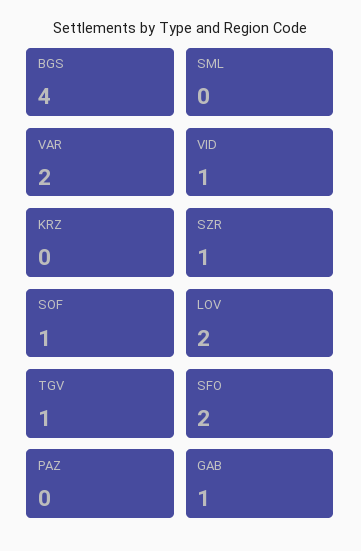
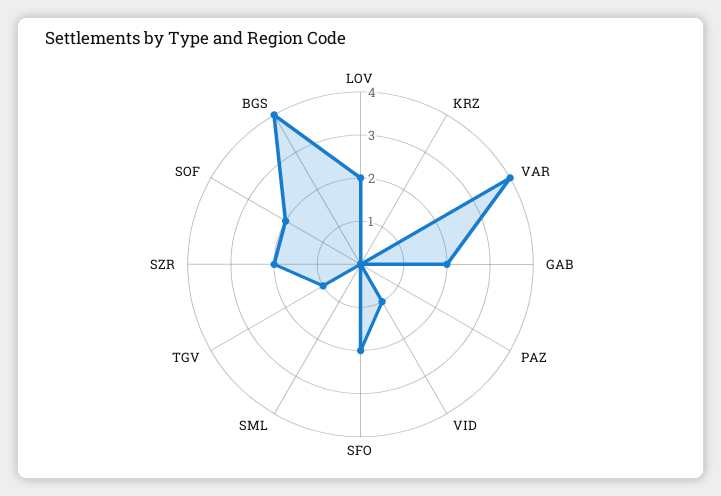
VAR: 2 -> 4
SZR: 1 -> 2
SOF: 1 -> 2
GAB: 1 -> 2

